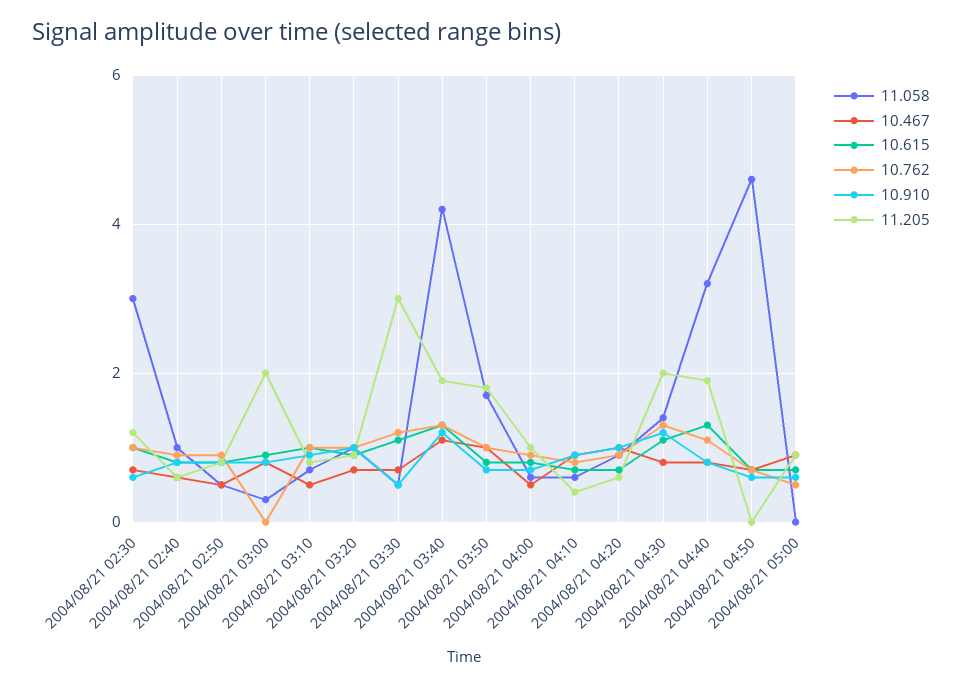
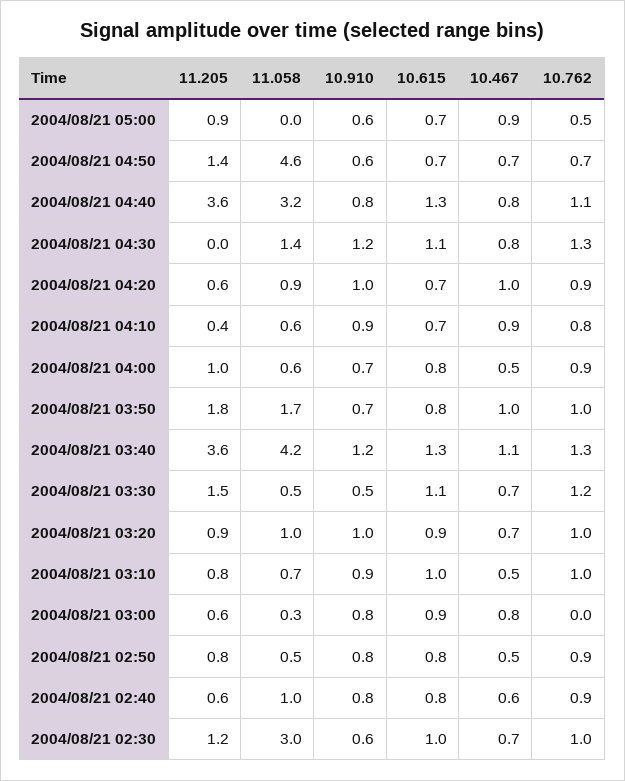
11.205, 2004/08/21 03:00: 2 -> 0.6
11.205, 2004/08/21 03:30: 3 -> 1.5
11.205, 2004/08/21 03:40: 2 -> 3.6
11.205, 2004/08/21 04:30: 2 -> 0
11.205, 2004/08/21 04:40: 2 -> 3.6
11.205, 2004/08/21 04:50: 0 -> 1.4

